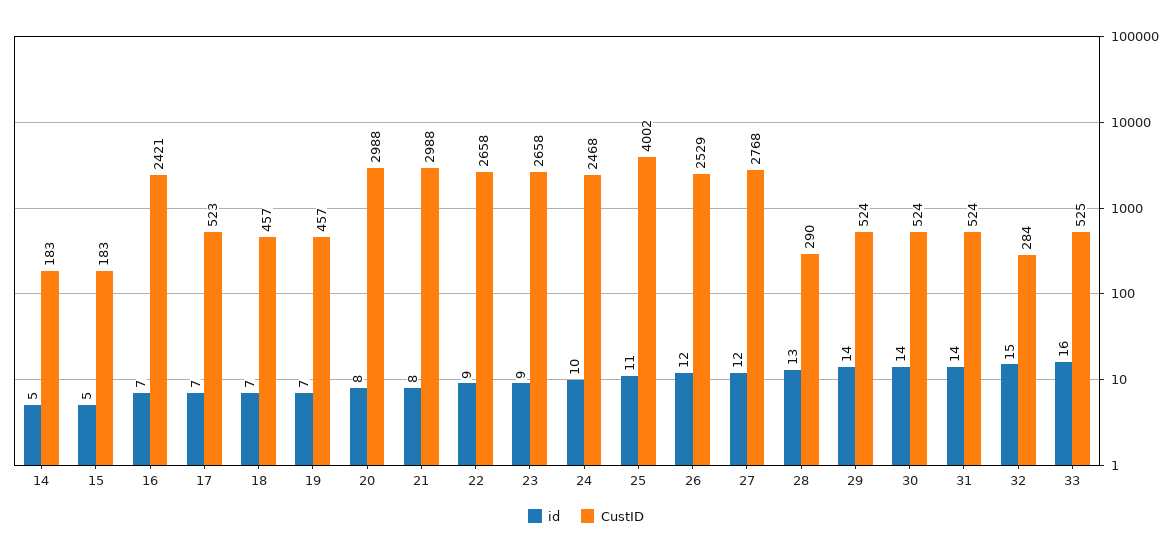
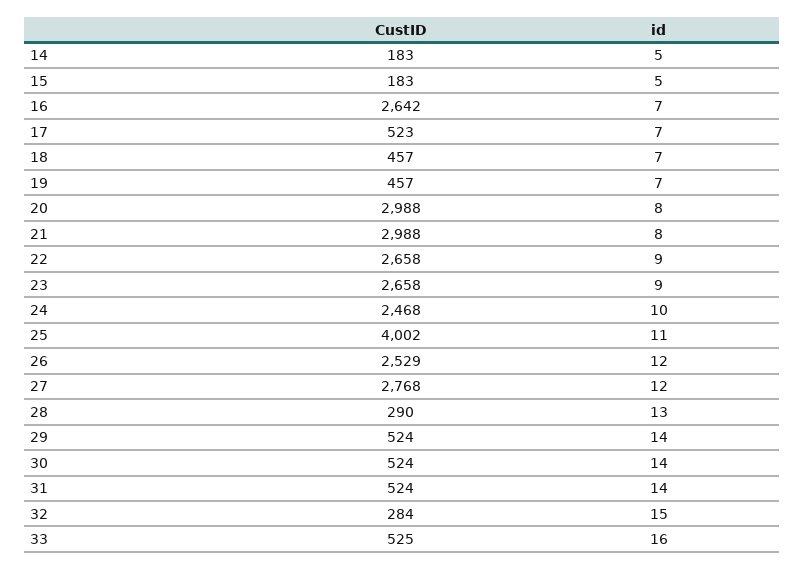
CustID, 16: 2421 -> 2642

